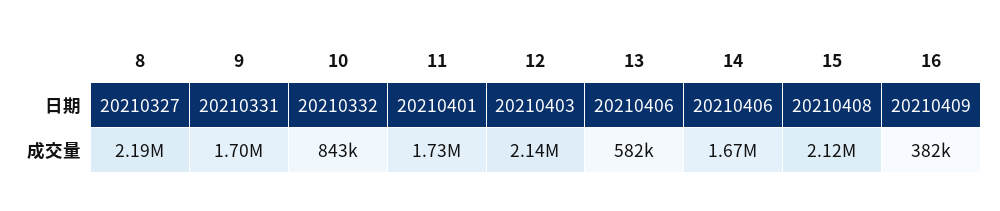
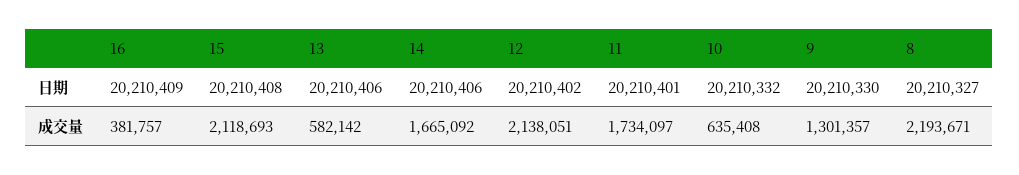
9, 日期: 20210331 -> 20210330
12, 日期: 20210403 -> 20210402
9, 成交量: 1700000 -> 1301357
10, 成交量: 843000 -> 635408

